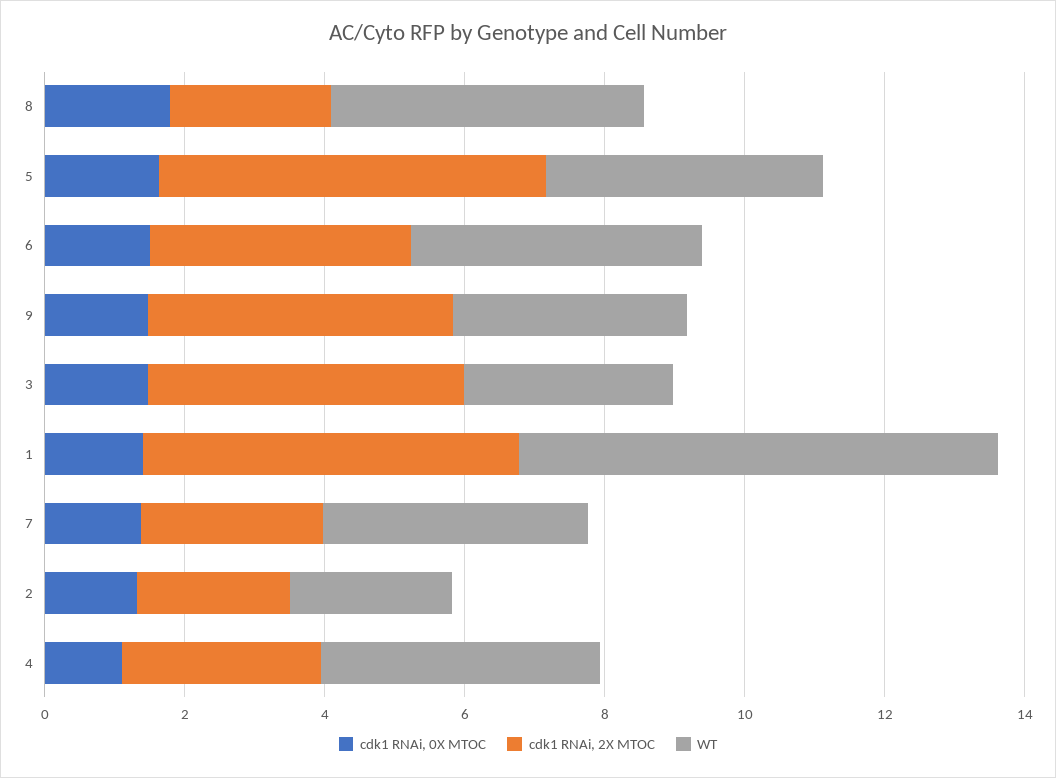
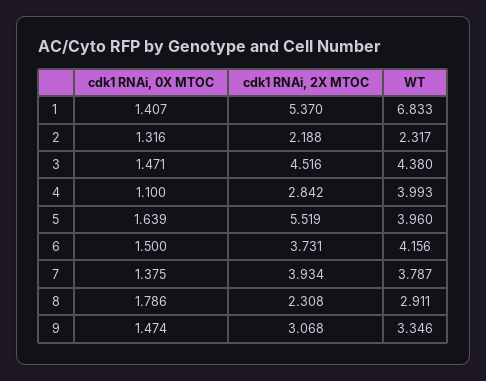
WT, 8: 4.5 -> 2.911
cdk1 RNAi, 2X MTOC, 9: 4.5 -> 3.068
WT, 3: 3 -> 4.38
cdk1 RNAi, 2X MTOC, 7: 2.5 -> 3.934

